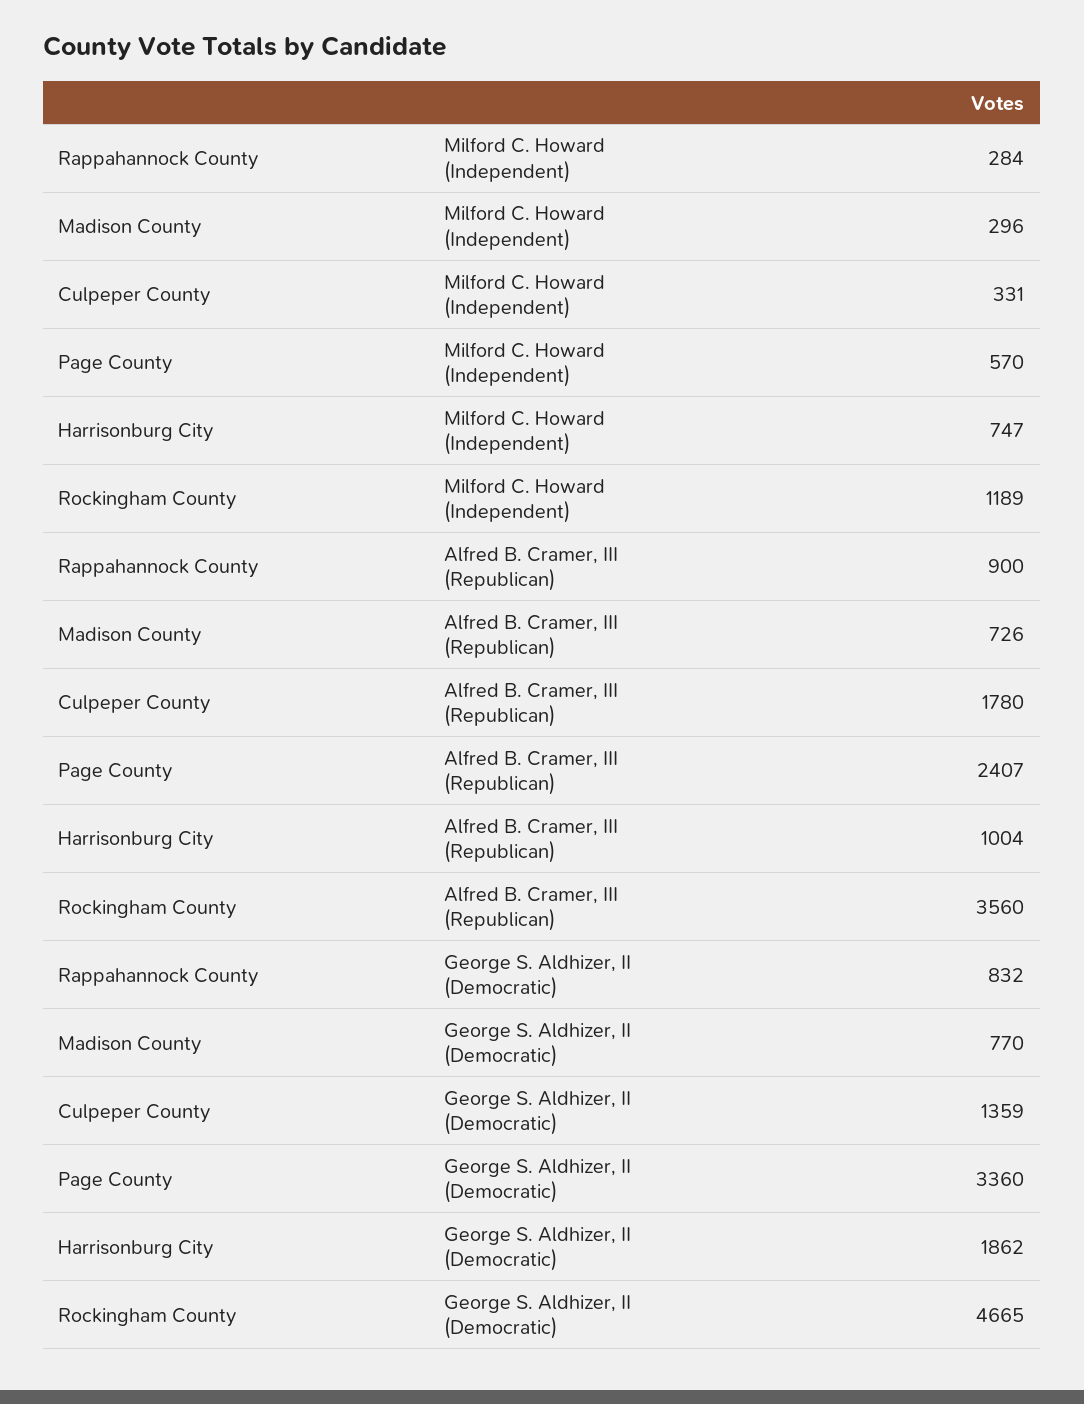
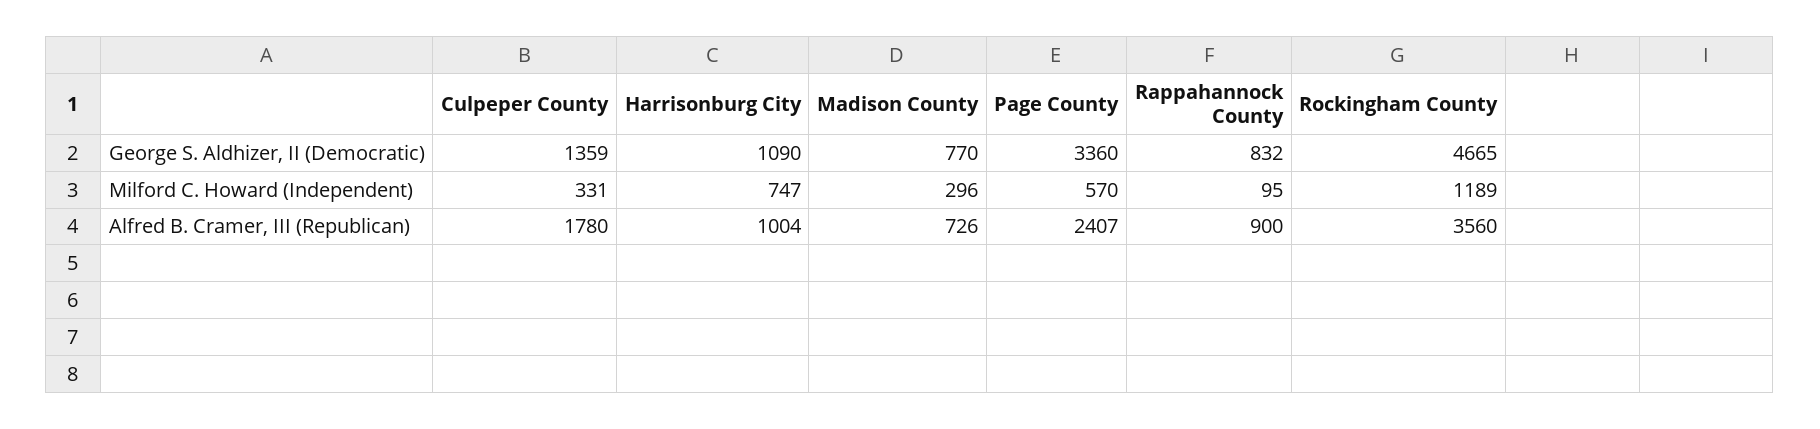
Rappahannock County, Milford C. Howard (Independent): 284 -> 95
Harrisonburg City, George S. Aldhizer, II (Democratic): 1862 -> 1090

